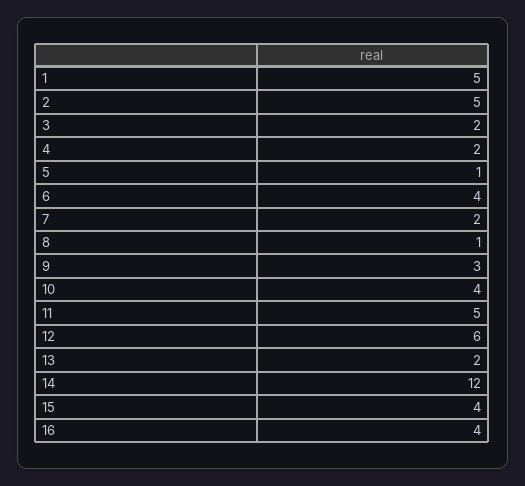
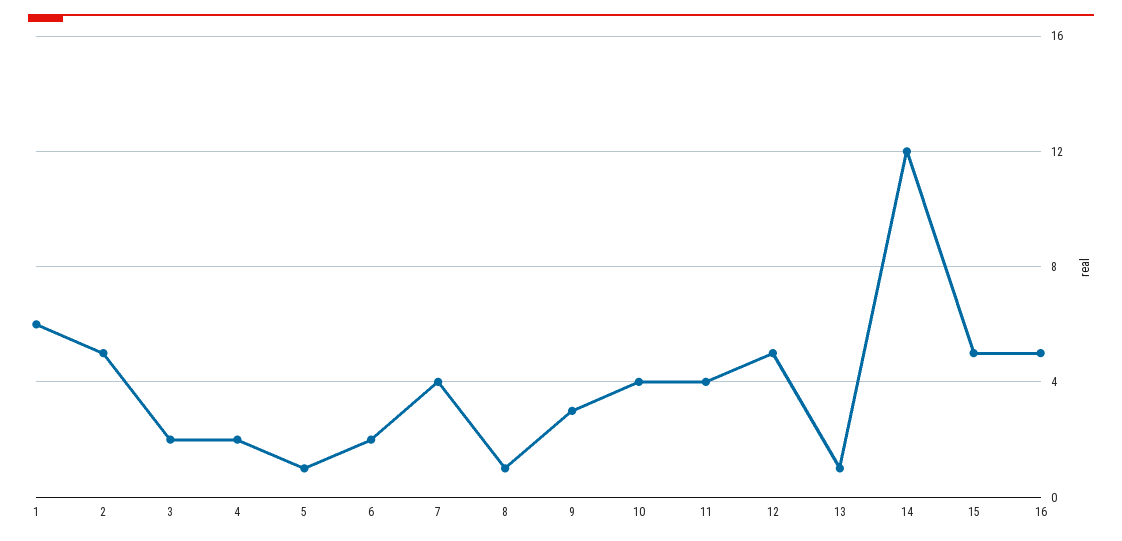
1: 5 -> 6
6: 4 -> 2
7: 2 -> 4
11: 5 -> 4
12: 6 -> 5
13: 2 -> 1
15: 4 -> 5
16: 4 -> 5

